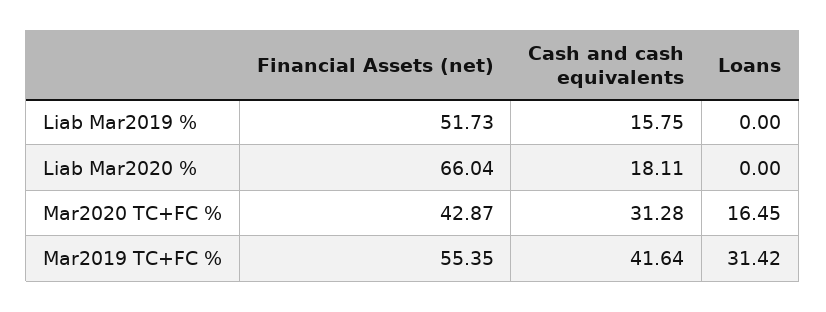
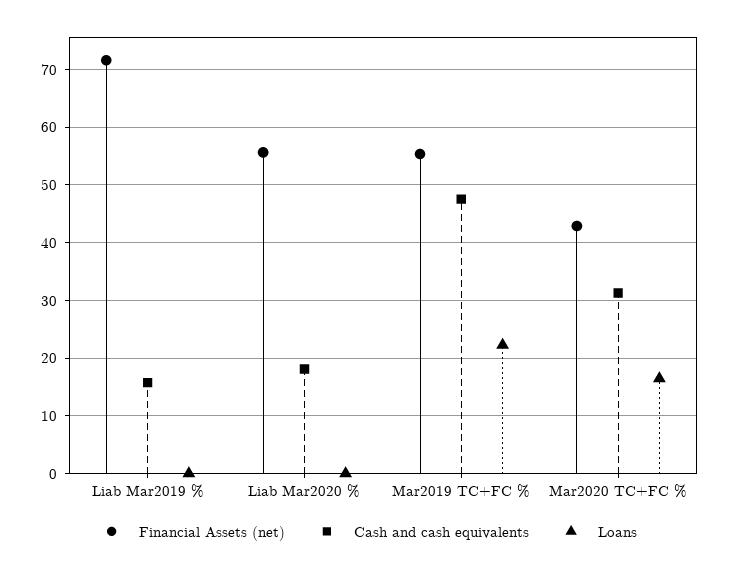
Financial Assets (net), Liab Mar2019 %: 51.73 -> 72
Financial Assets (net), Liab Mar2020 %: 66.04 -> 56
Cash and cash equivalents, Mar2019 TC+FC %: 41.64 -> 48
Loans, Mar2019 TC+FC %: 31.42 -> 22

